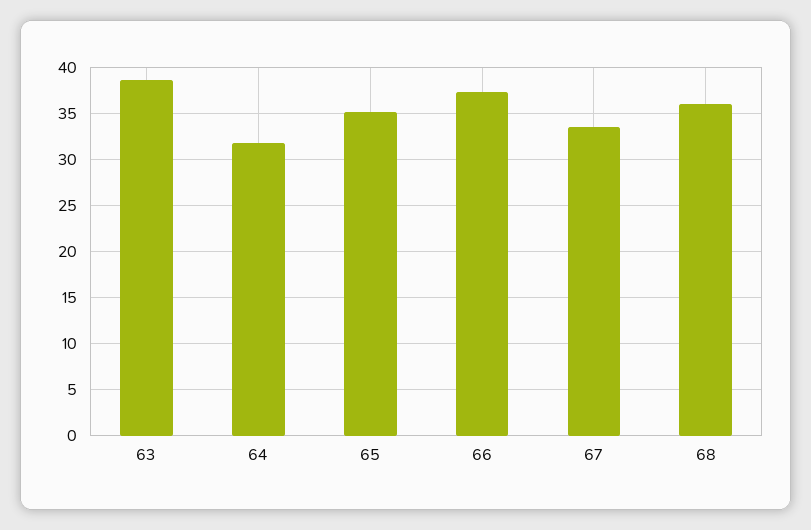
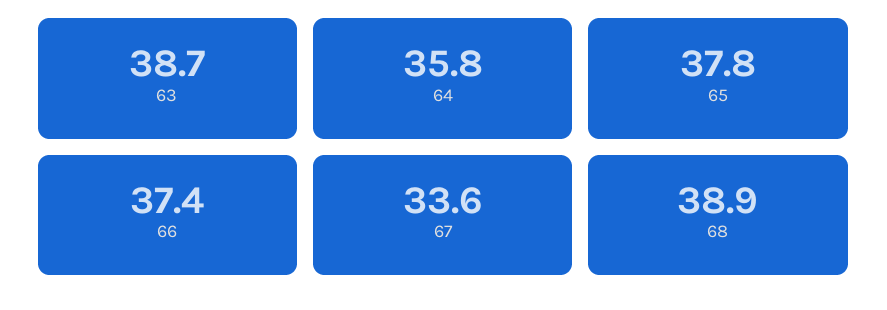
64: 32 -> 35.8
65: 35 -> 37.8
68: 36 -> 38.9

